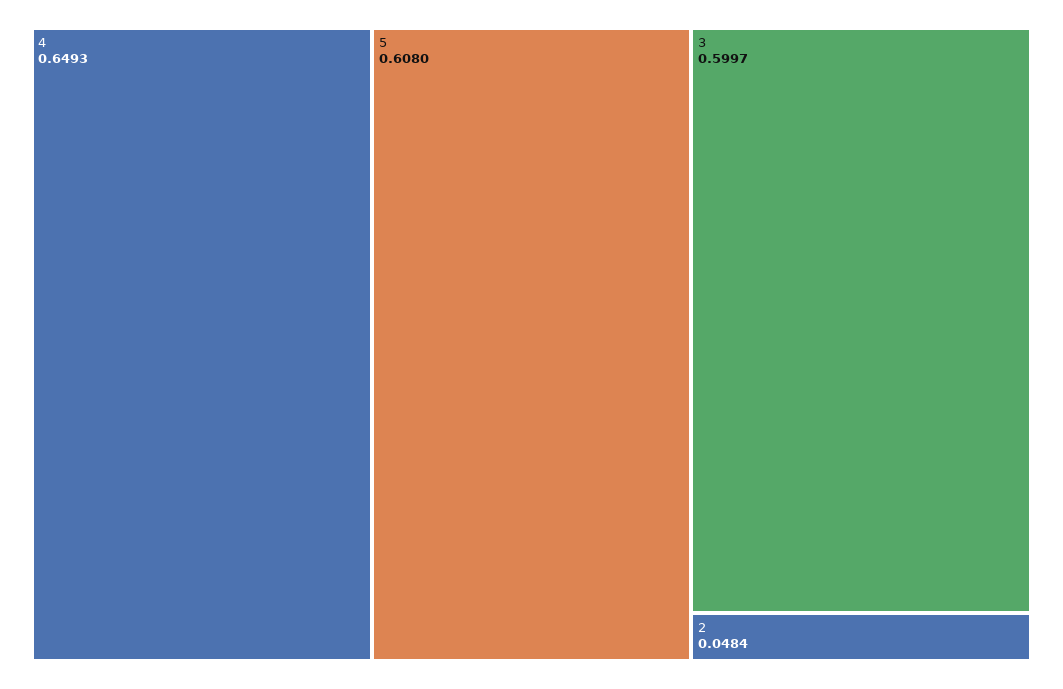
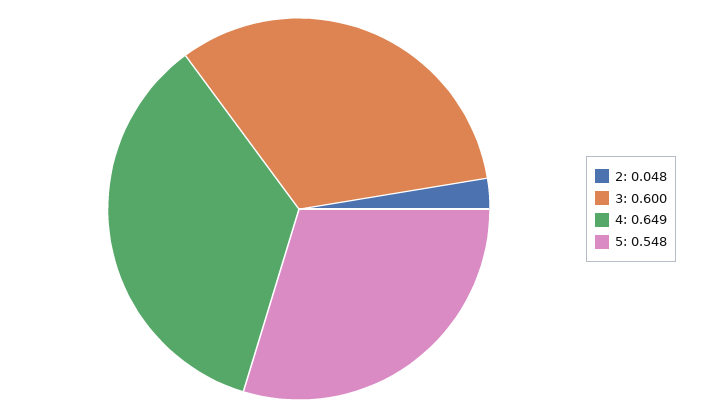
5: 0.608 -> 0.548

